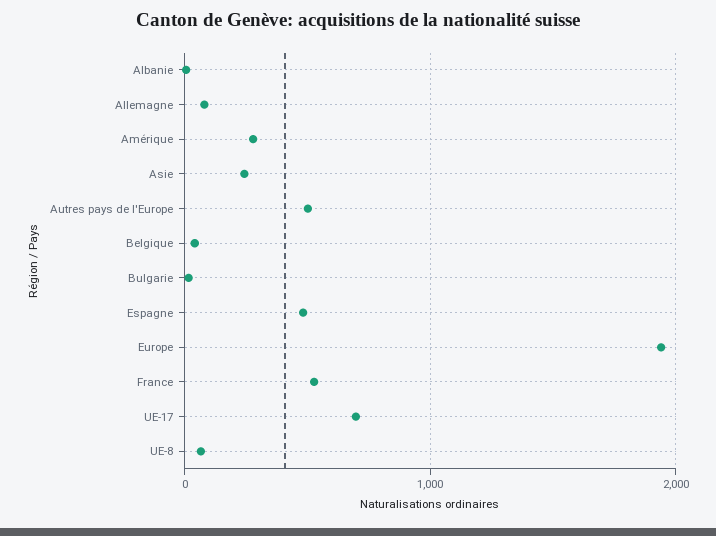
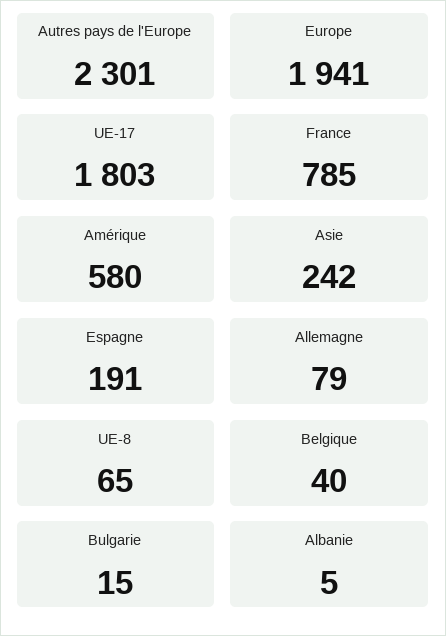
Amérique: 300 -> 580
Autres pays de l'Europe: 500 -> 2301
Espagne: 500 -> 191
France: 500 -> 785
UE-17: 700 -> 1803

